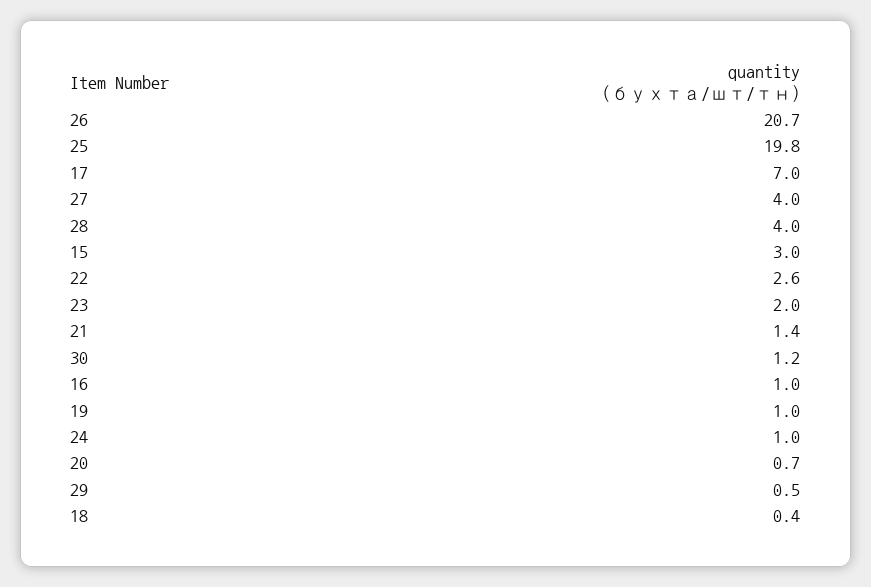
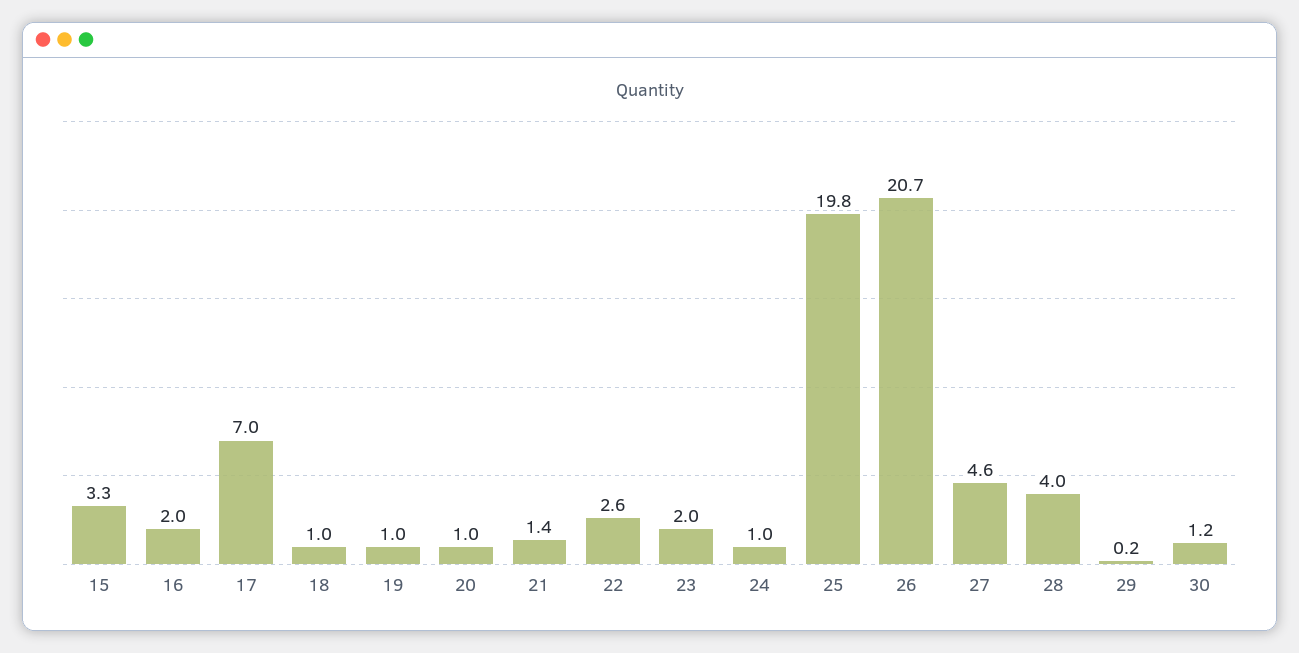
27: 4 -> 4.6
15: 3 -> 3.3
16: 1 -> 2
20: 0.7 -> 1
29: 0.5 -> 0.2
18: 0.4 -> 1

